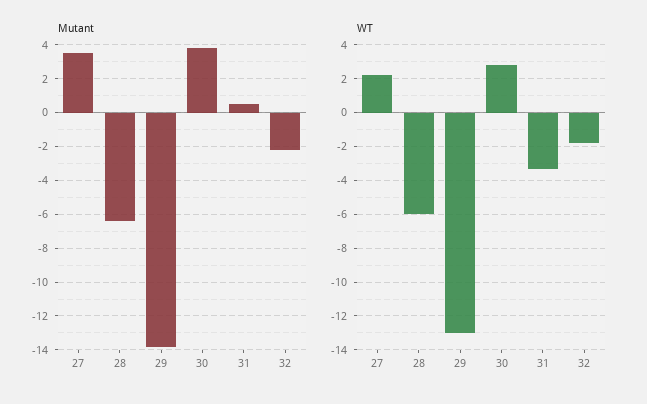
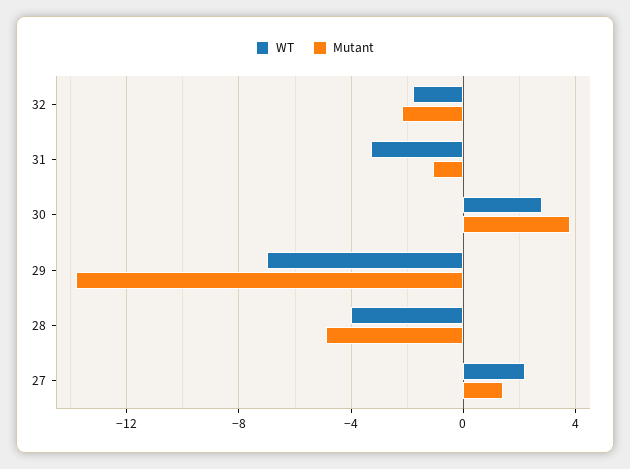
Mutant, 27: 3.5 -> 1.5
Mutant, 28: -6.5 -> -5
Mutant, 31: 0.5 -> -1
WT, 28: -6 -> -4
WT, 29: -13 -> -7

